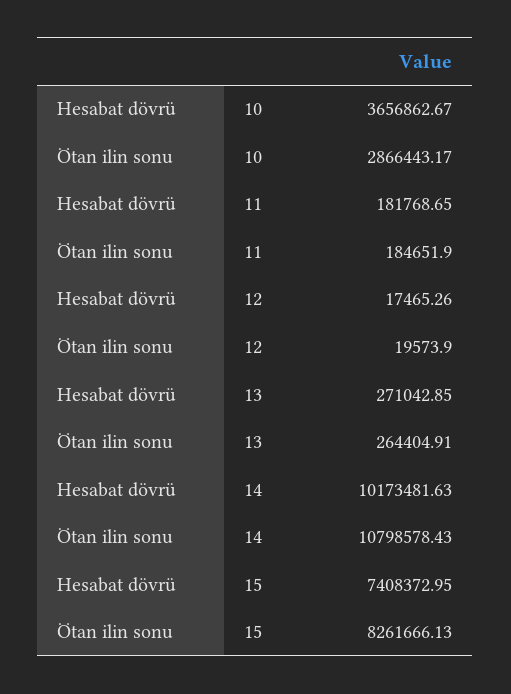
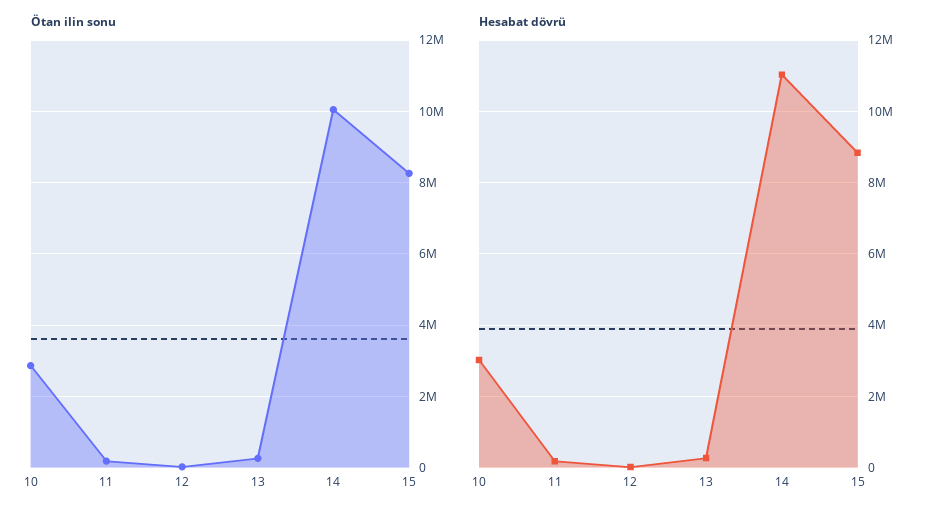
Hesabat dövrü, 10: 3656862.67 -> 3000000
Hesabat dövrü, 14: 10173481.63 -> 11000000
Ötan ilin sonu, 14: 10798578.43 -> 10000000
Hesabat dövrü, 15: 7408372.95 -> 8800000

